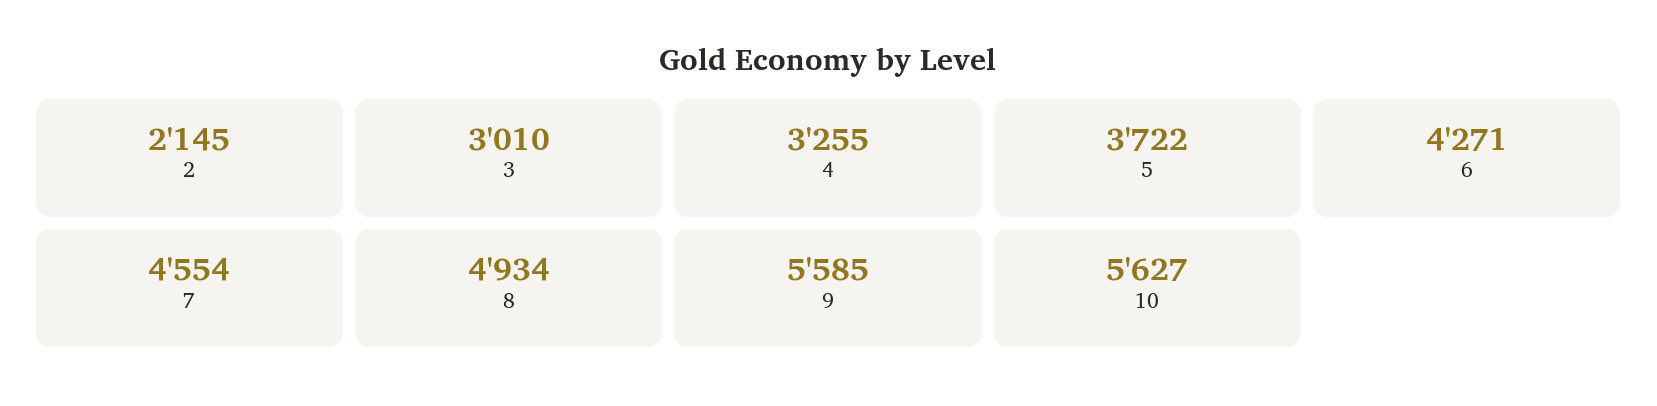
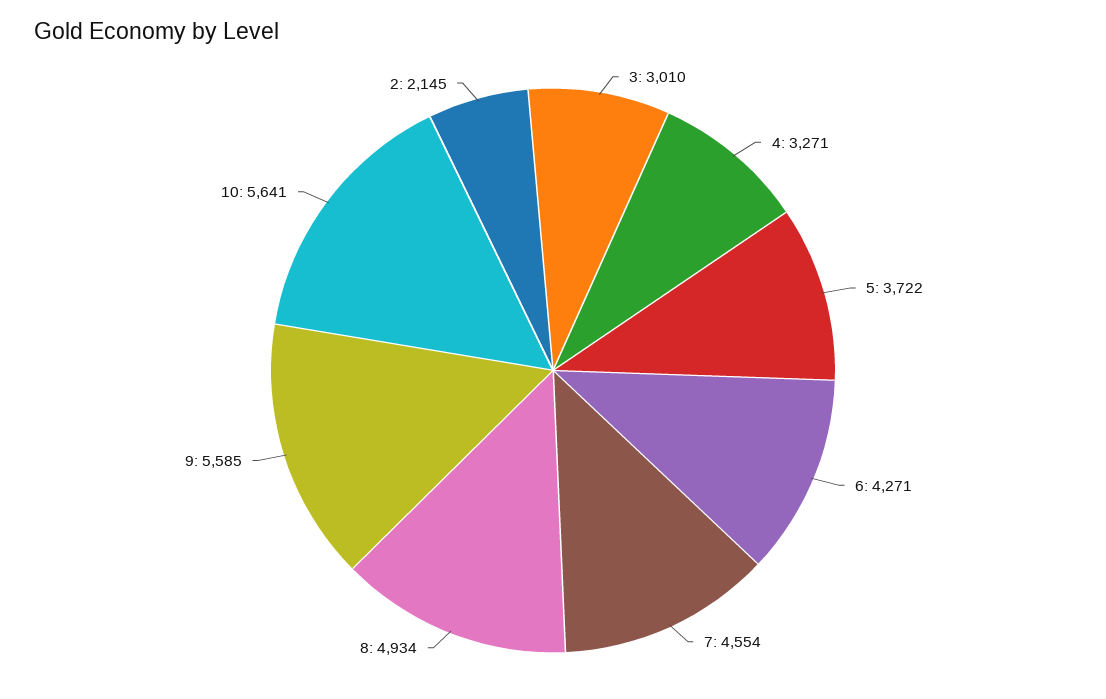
4: 3255 -> 3271
10: 5627 -> 5641

